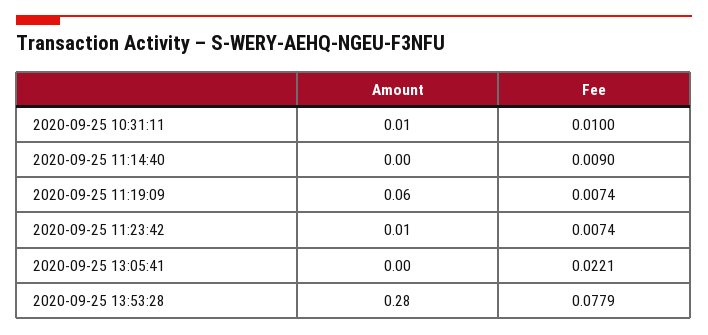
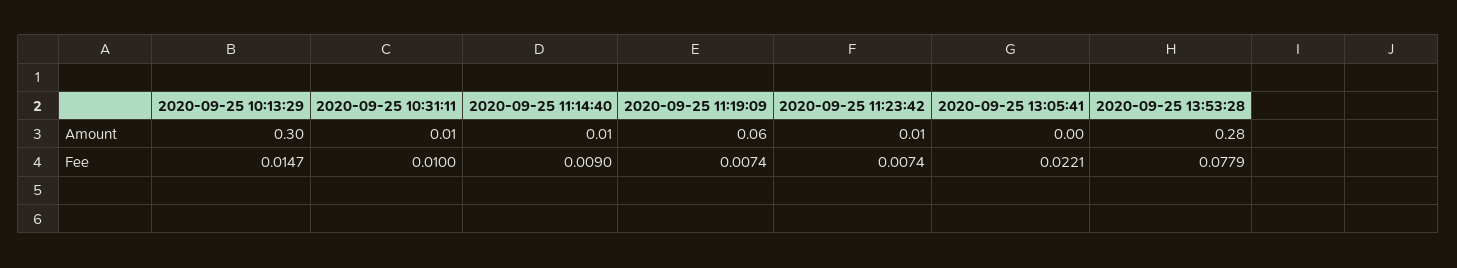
Amount, 2020-09-25 11:14:40: 0 -> 0.01
Amount, 2020-09-25 10:13:29: none -> 0.3
Fee, 2020-09-25 10:13:29: none -> 0.0147

